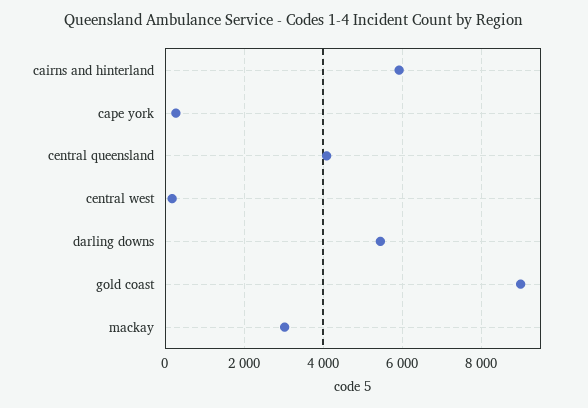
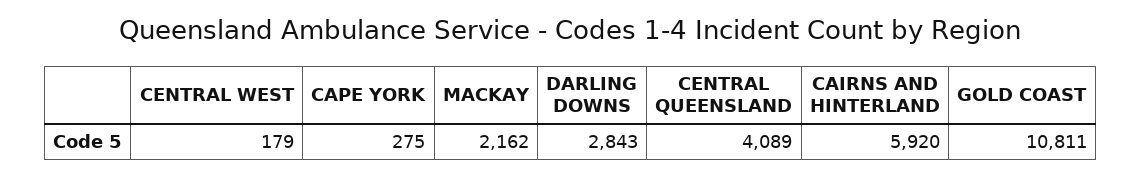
darling downs: 5400 -> 2843
gold coast: 9000 -> 10811
mackay: 3000 -> 2162

